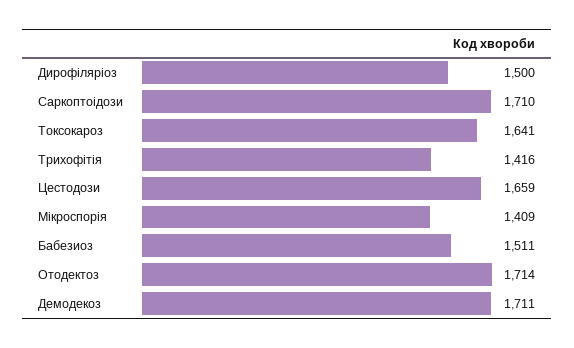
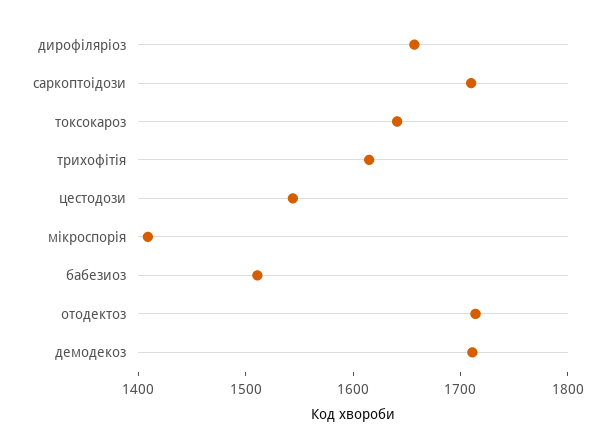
Дирофіляріоз: 1500 -> 1660
Трихофітія: 1416 -> 1620
Цестодози: 1659 -> 1540

